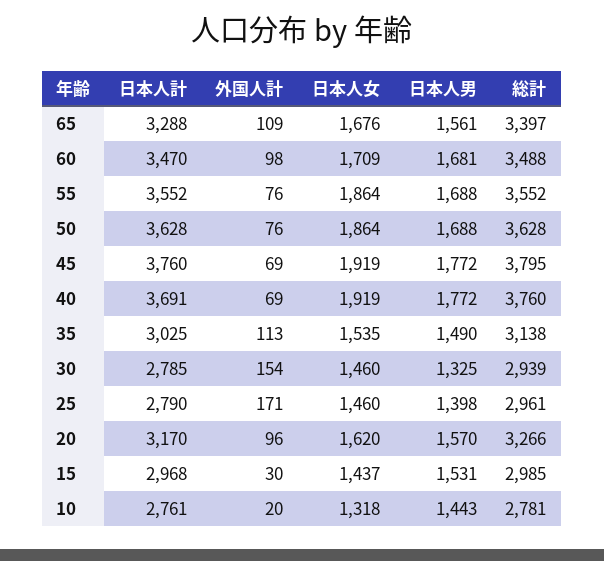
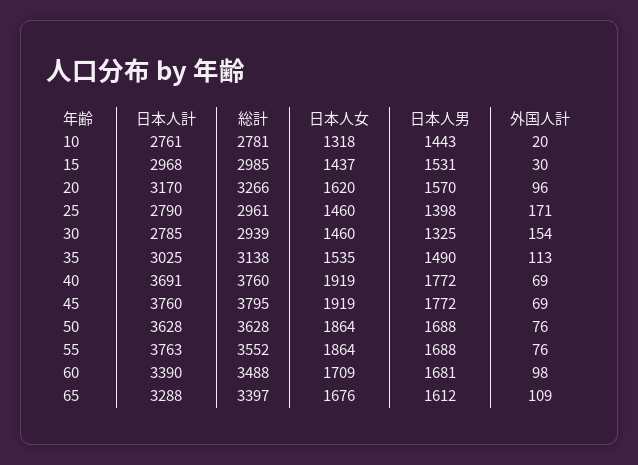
日本人男, 65: 1561 -> 1612
日本人計, 60: 3470 -> 3390
日本人計, 55: 3552 -> 3763

